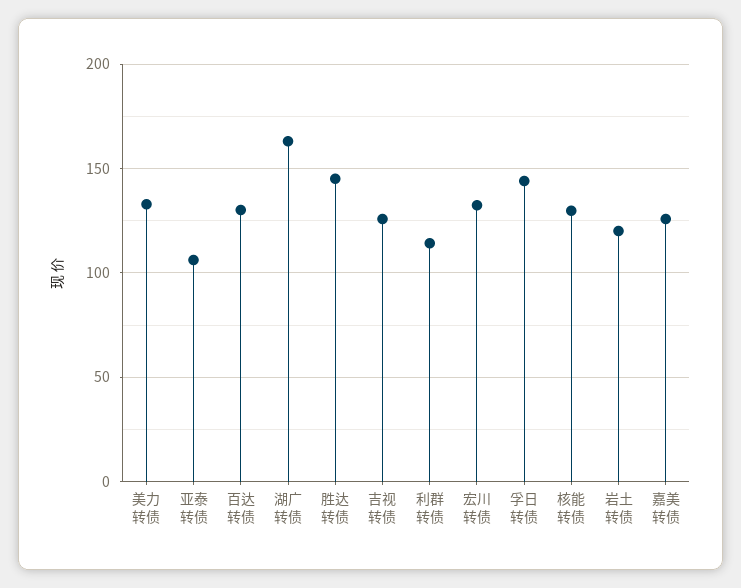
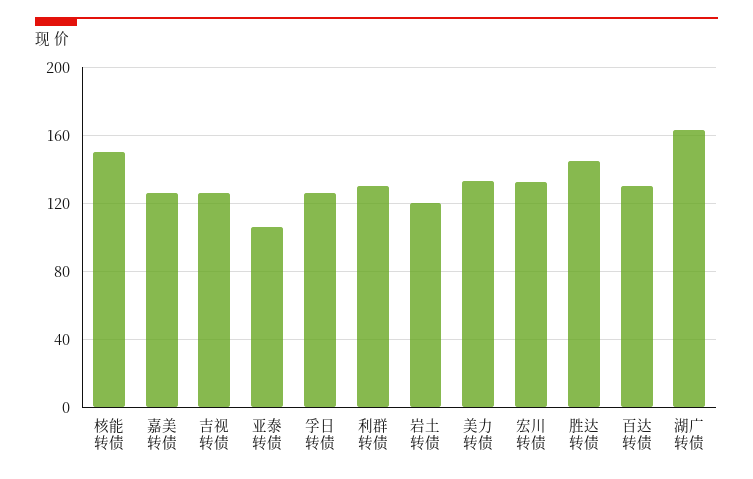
利群转债: 115 -> 130
孚日转债: 145 -> 125
核能转债: 130 -> 150

